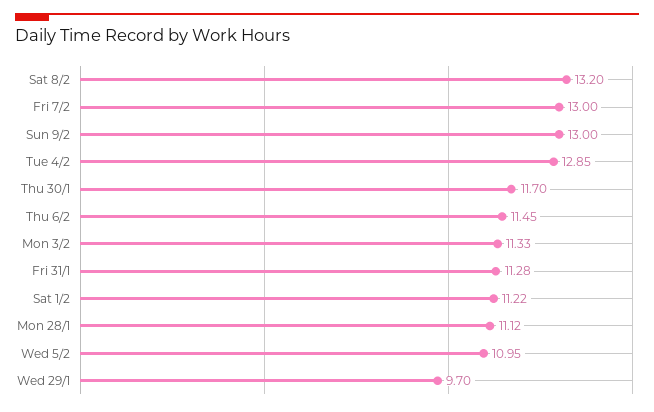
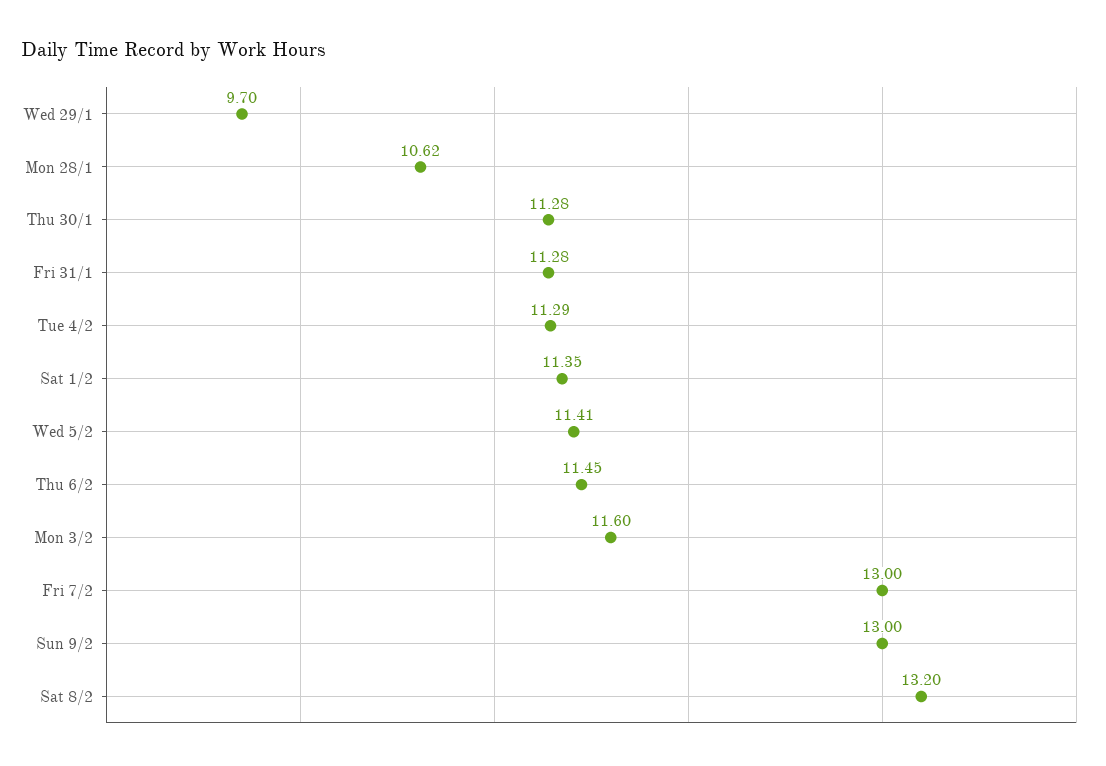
Tue 4/2: 12.85 -> 11.29
Thu 30/1: 11.7 -> 11.28
Mon 3/2: 11.33 -> 11.6
Sat 1/2: 11.22 -> 11.35
Mon 28/1: 11.12 -> 10.62
Wed 5/2: 10.95 -> 11.41

